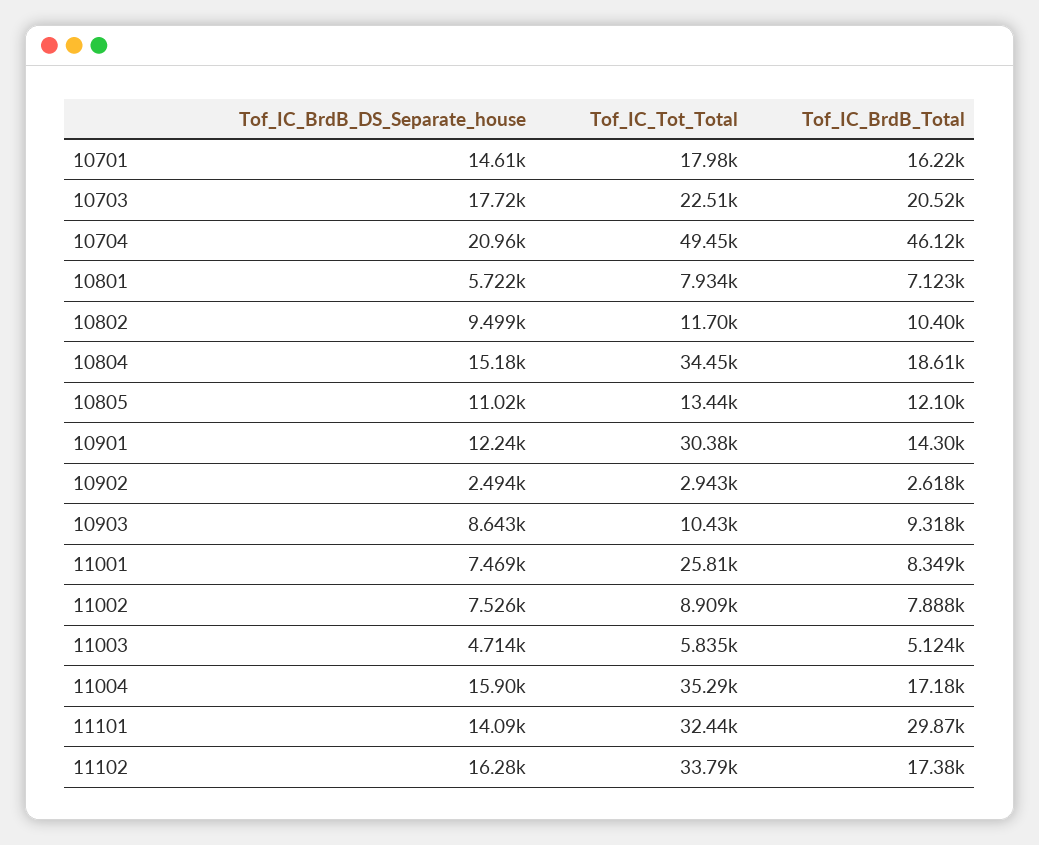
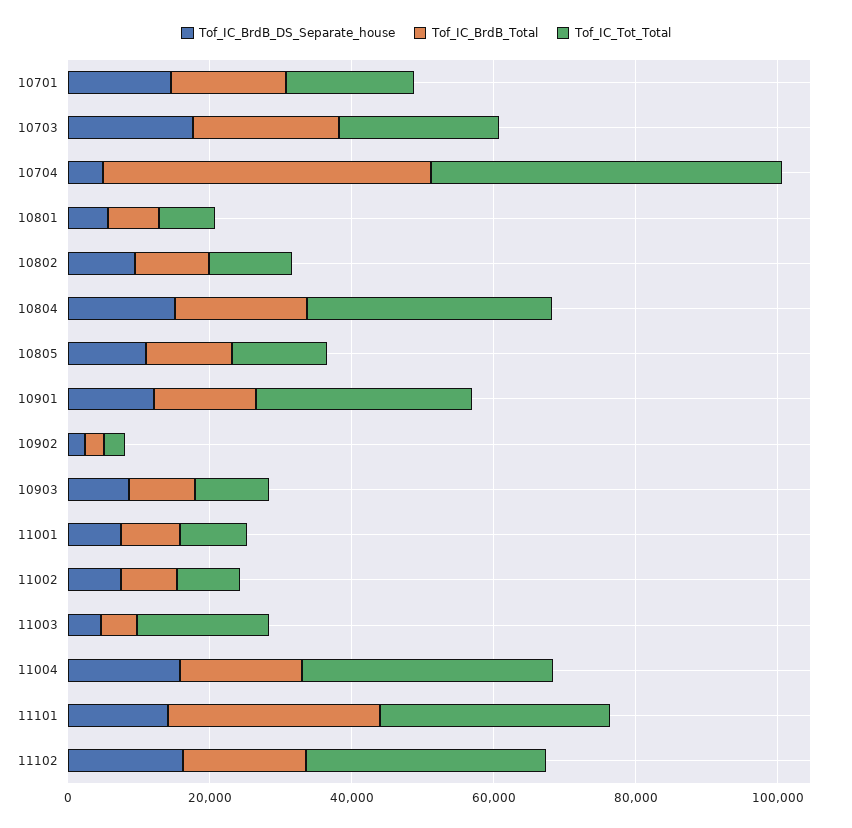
Tof_IC_BrdB_DS_Separate_house, 10704: 20960 -> 5000
Tof_IC_Tot_Total, 11001: 25810 -> 10000
Tof_IC_Tot_Total, 11003: 5835 -> 20000

